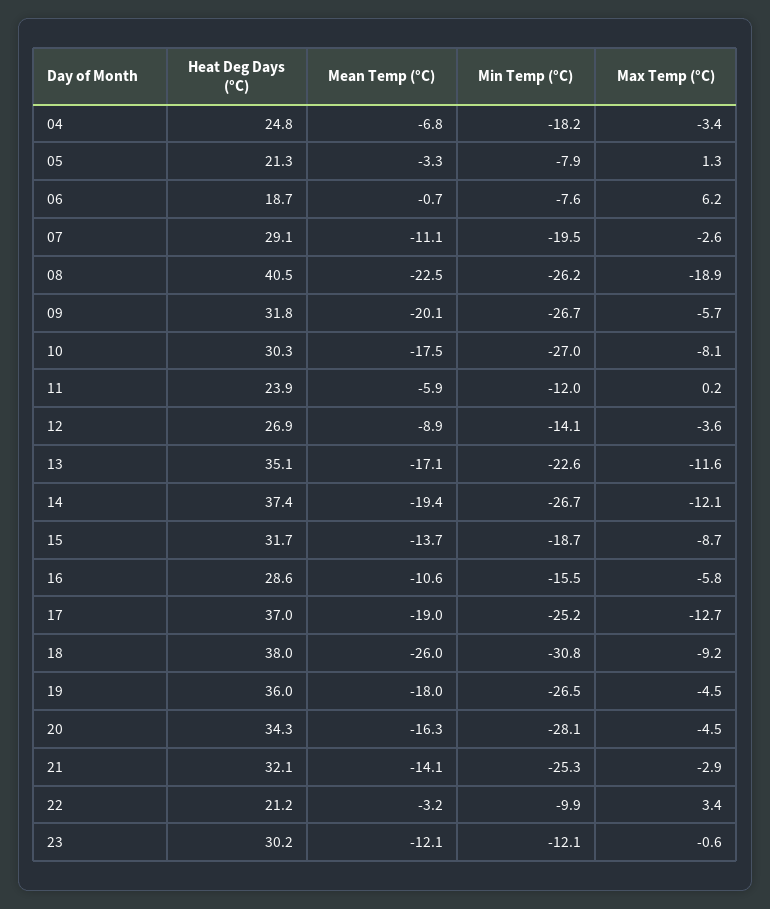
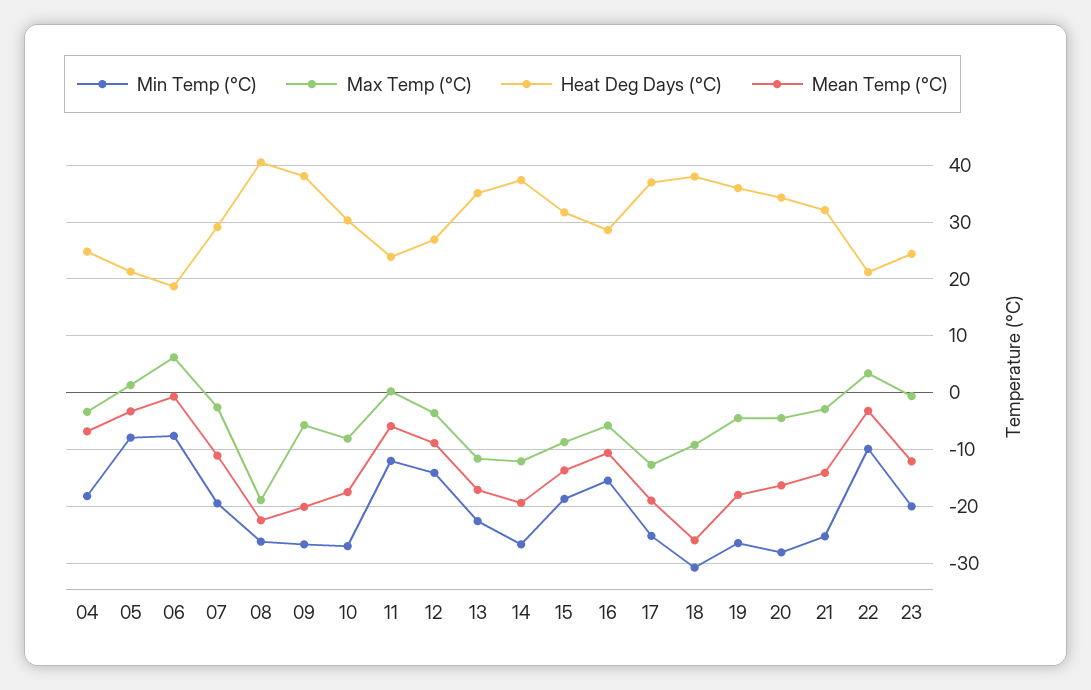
Heat Deg Days (°C), 09: 31.8 -> 38
Heat Deg Days (°C), 23: 30.2 -> 24
Min Temp (°C), 23: -12.1 -> -20

